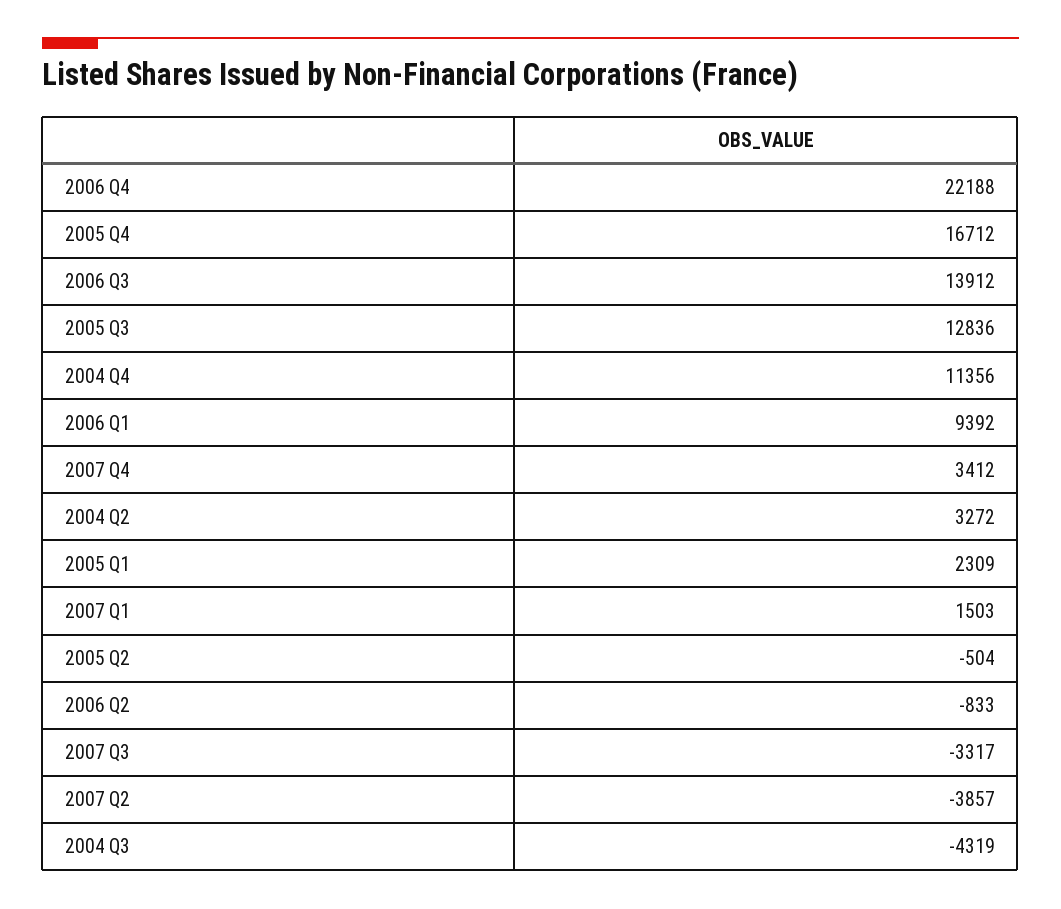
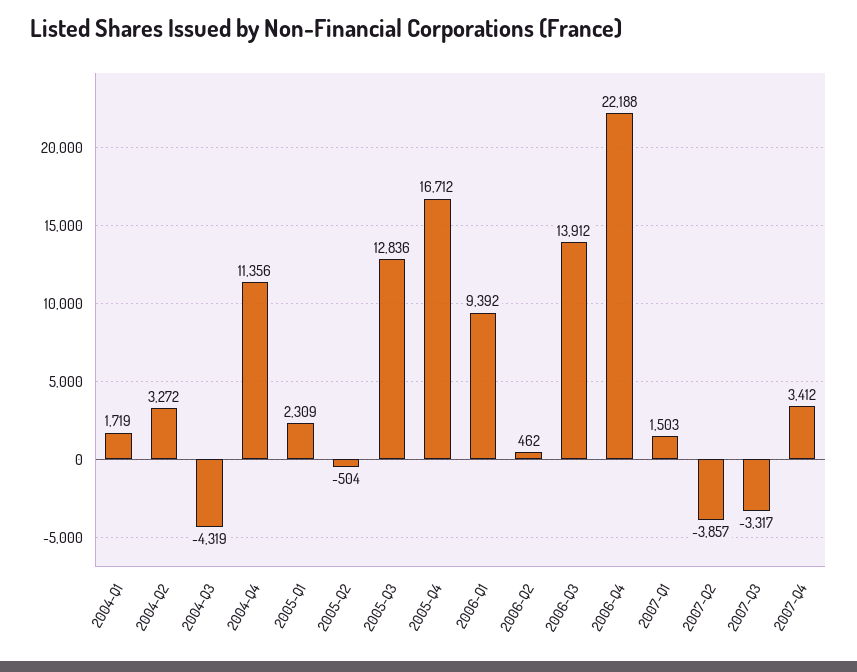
2006 Q2: -833 -> 462
2004-Q1: none -> 1719

